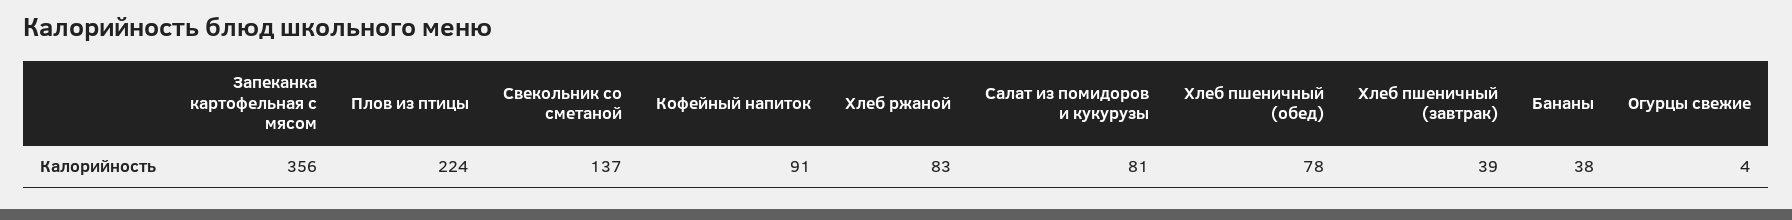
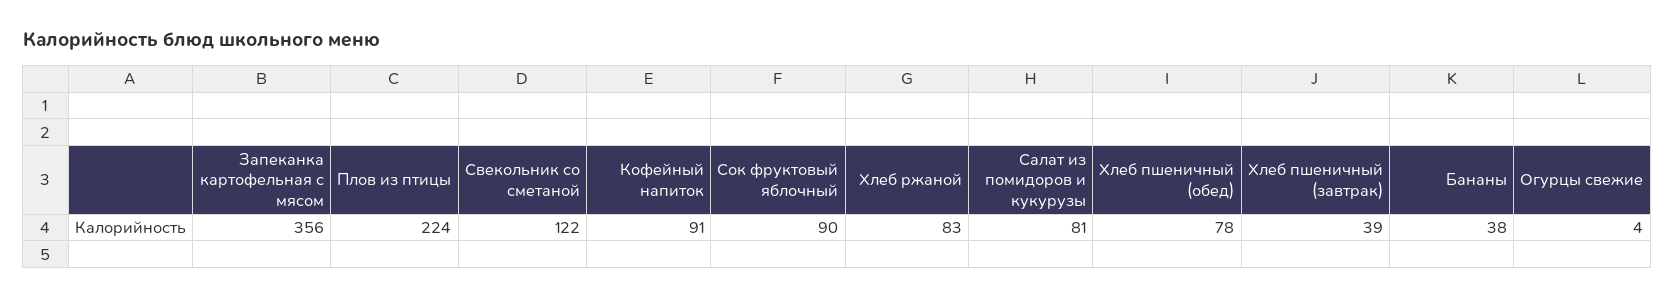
Свекольник со сметаной: 137 -> 122
Сок фруктовый яблочный: none -> 90

